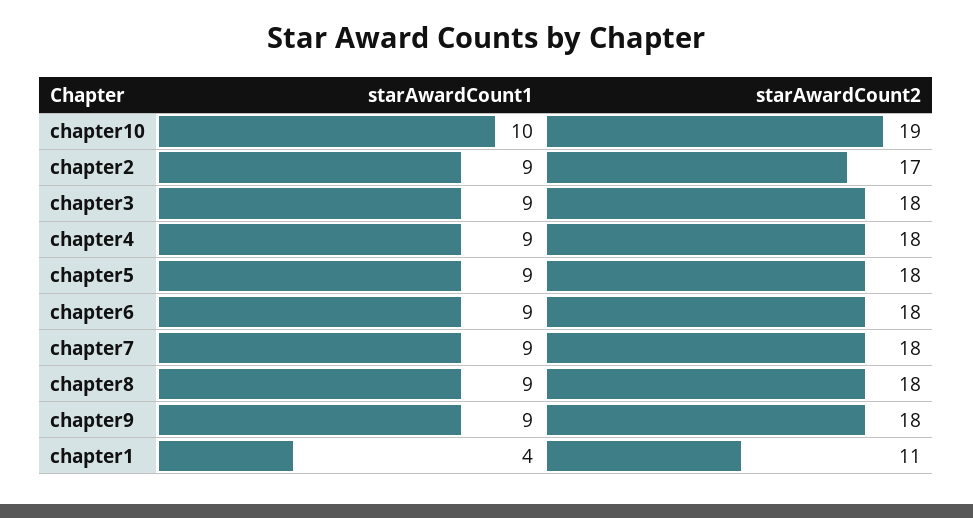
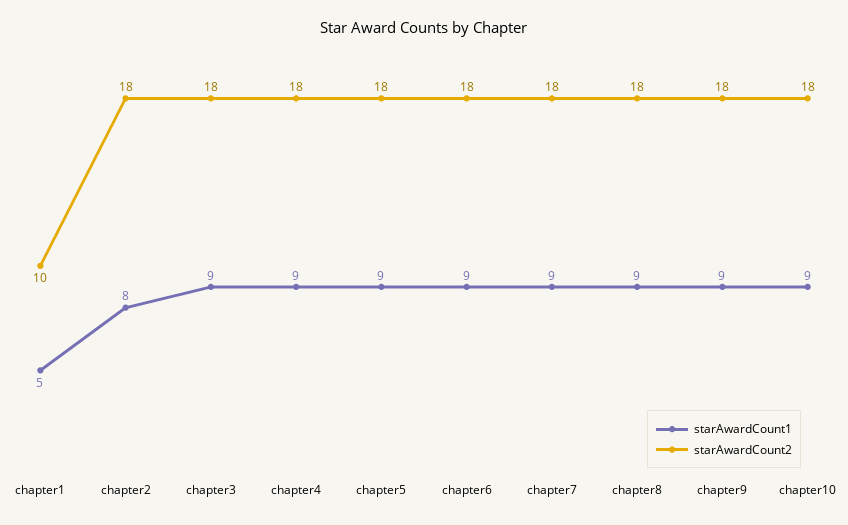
starAwardCount1, chapter10: 10 -> 9
starAwardCount2, chapter10: 19 -> 18
starAwardCount1, chapter2: 9 -> 8
starAwardCount2, chapter2: 17 -> 18
starAwardCount1, chapter1: 4 -> 5
starAwardCount2, chapter1: 11 -> 10

